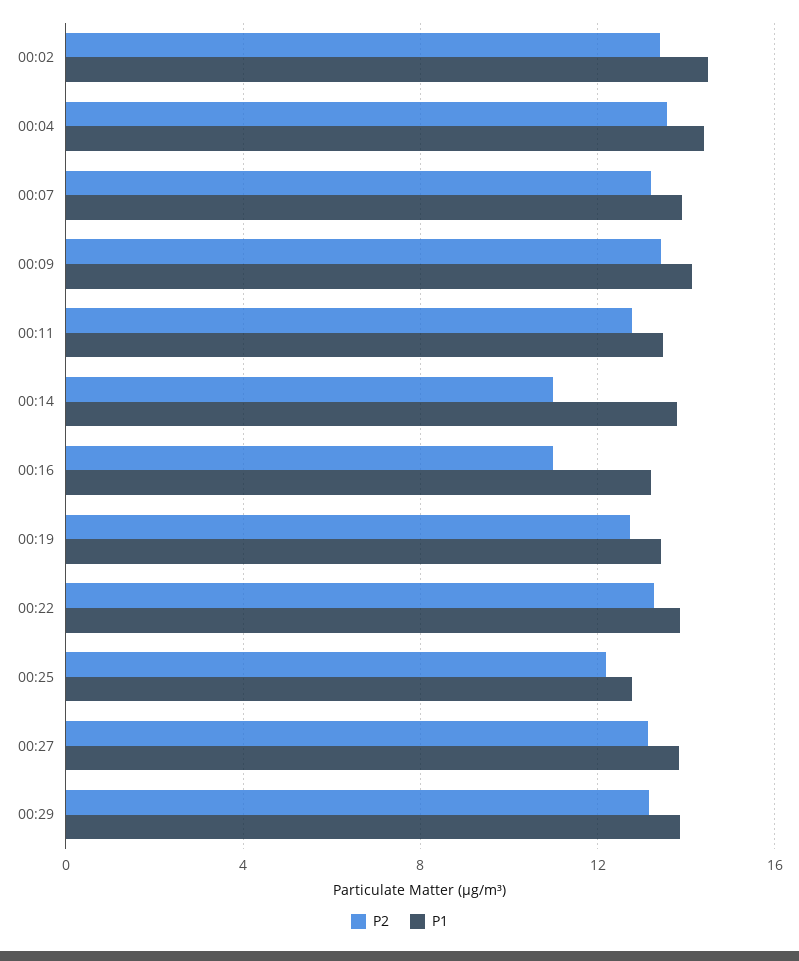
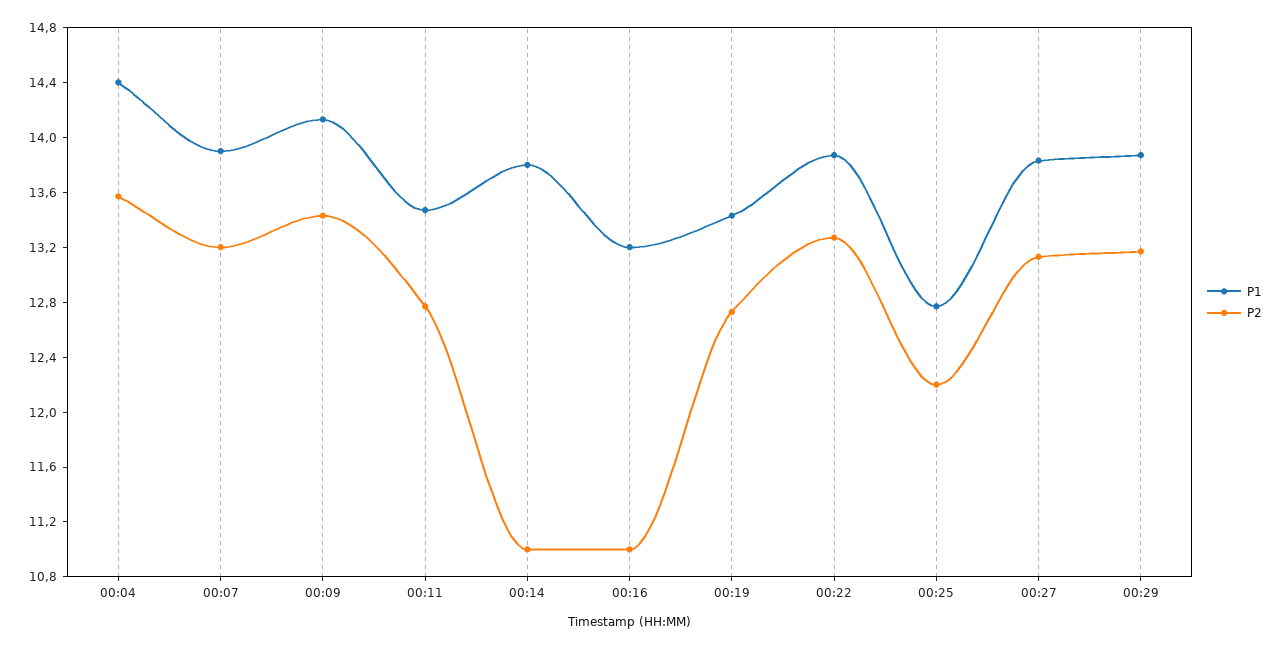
P2, 00:02: 13.5 -> none
P1, 00:02: 14.5 -> none

